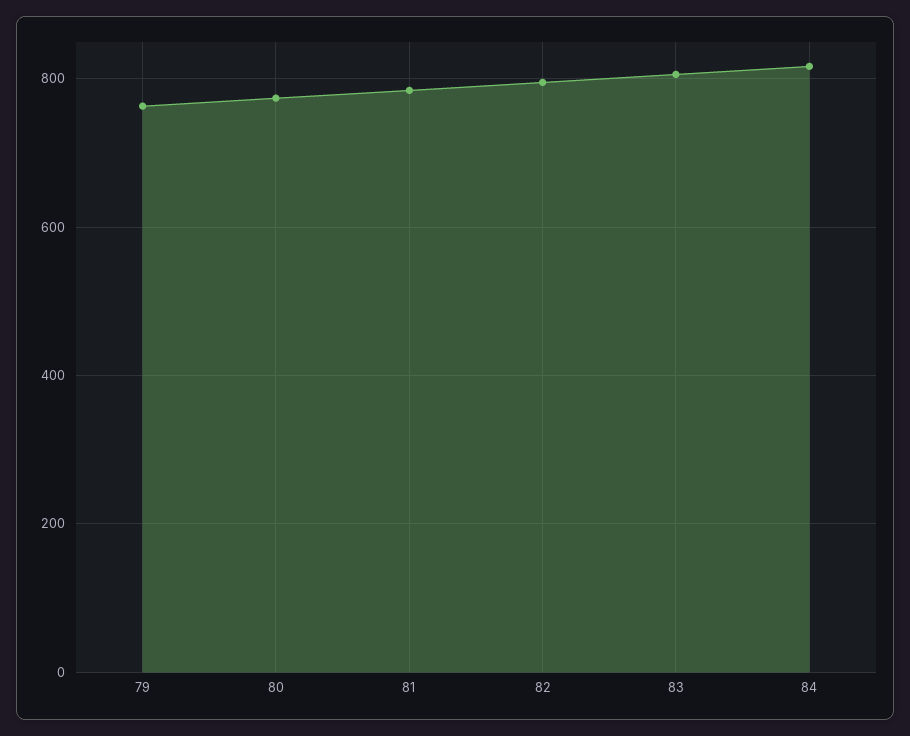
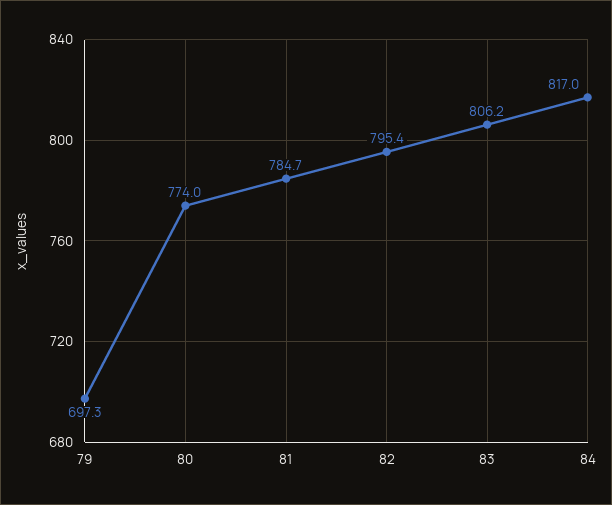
79: 760 -> 697.3

